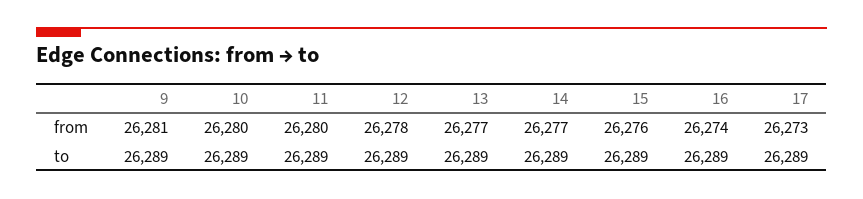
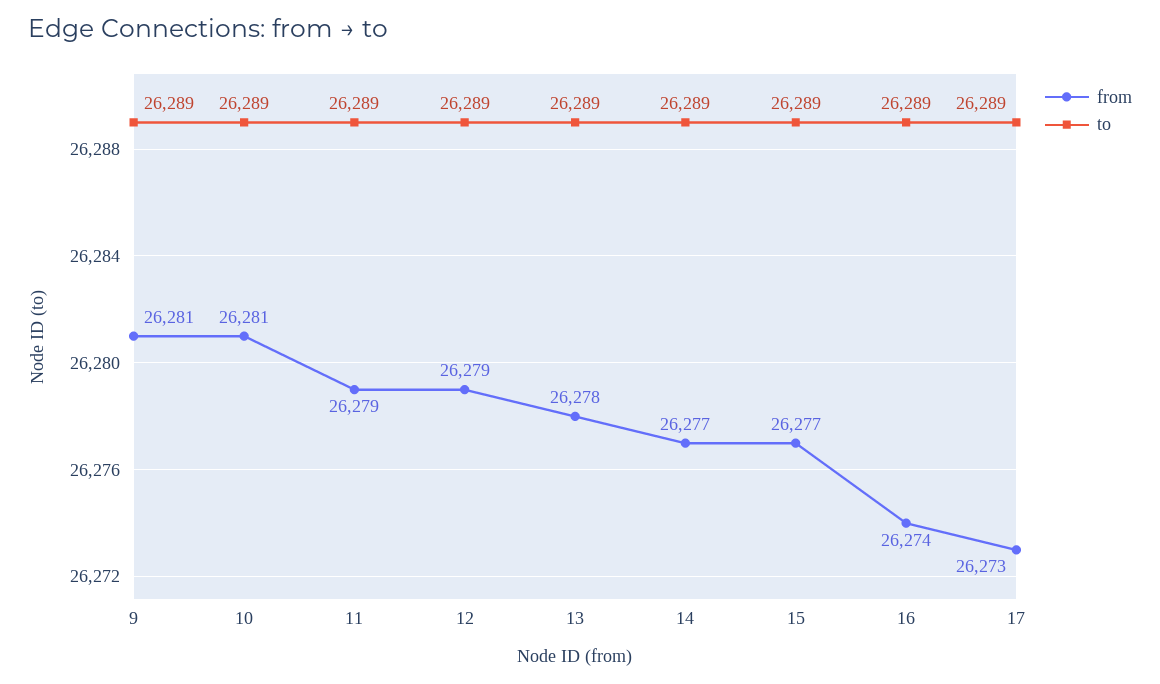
from, 10: 26280 -> 26281
from, 11: 26280 -> 26279
from, 12: 26278 -> 26279
from, 13: 26277 -> 26278
from, 15: 26276 -> 26277

